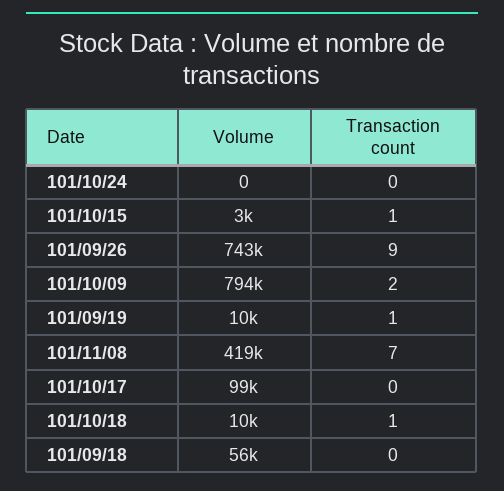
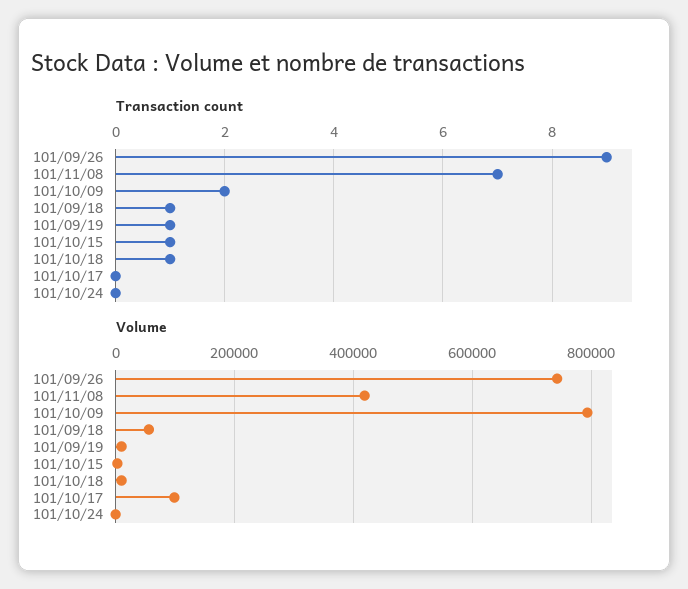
Transaction count, 101/09/18: 0 -> 1

